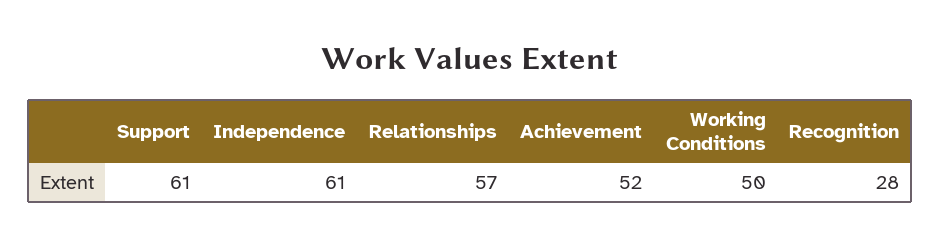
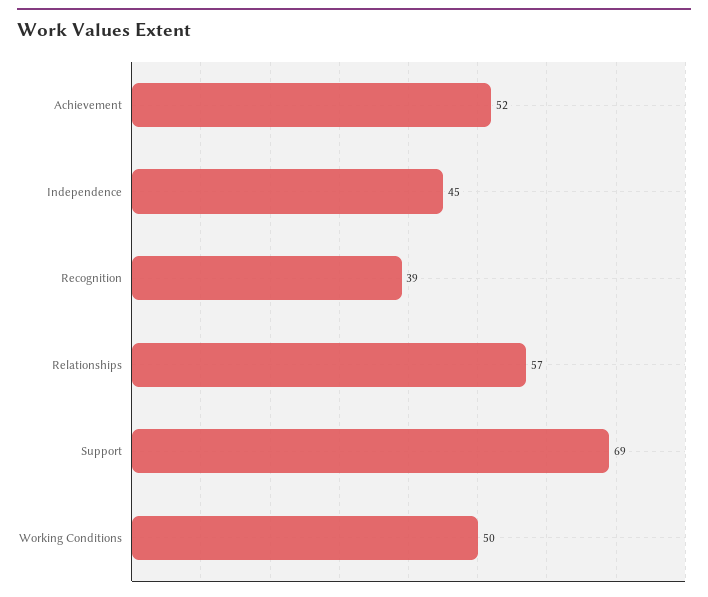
Support: 61 -> 69
Independence: 61 -> 45
Recognition: 28 -> 39

